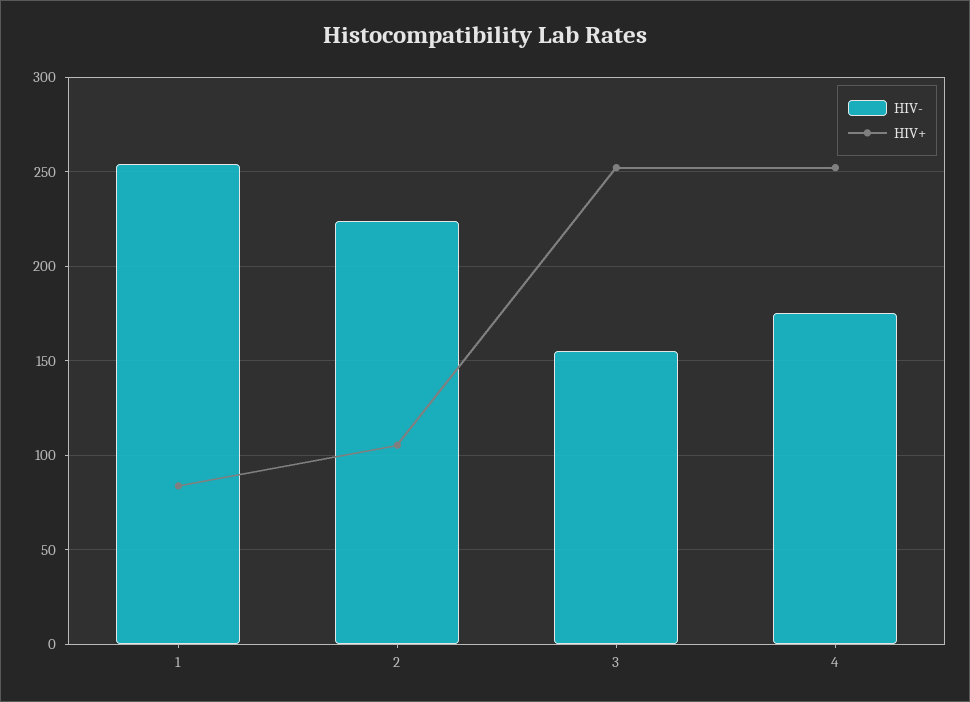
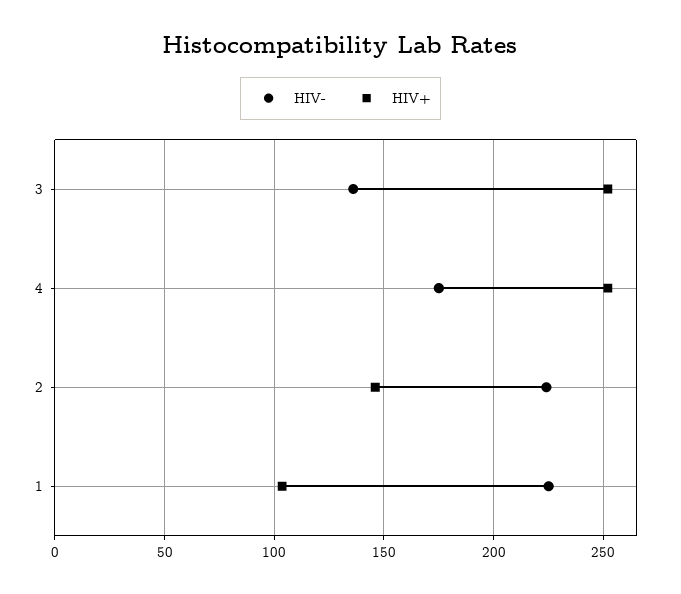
HIV-, 1: 255 -> 225
HIV+, 1: 85 -> 105
HIV+, 2: 105 -> 145
HIV-, 3: 155 -> 135

